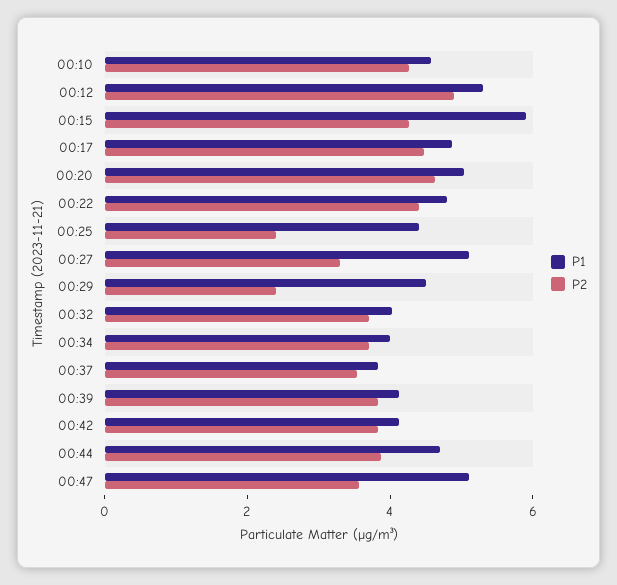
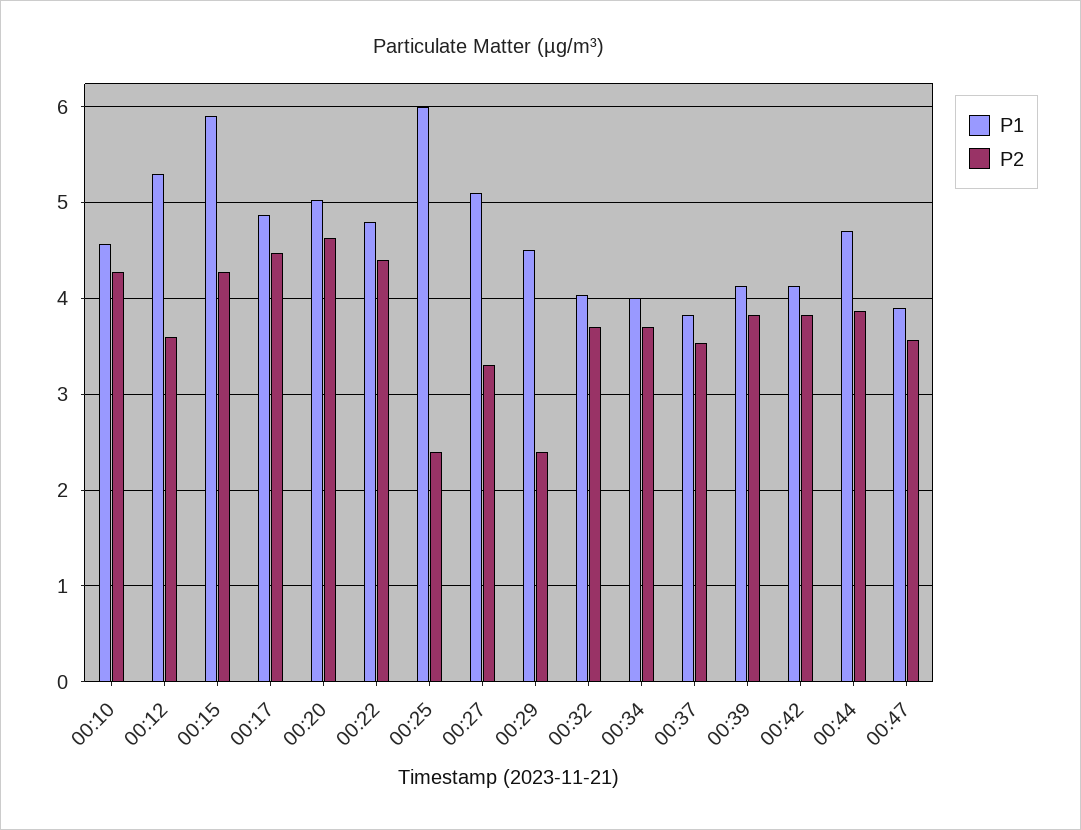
P2, 00:12: 5 -> 3.6
P1, 00:25: 4.5 -> 6
P1, 00:47: 5 -> 3.9

